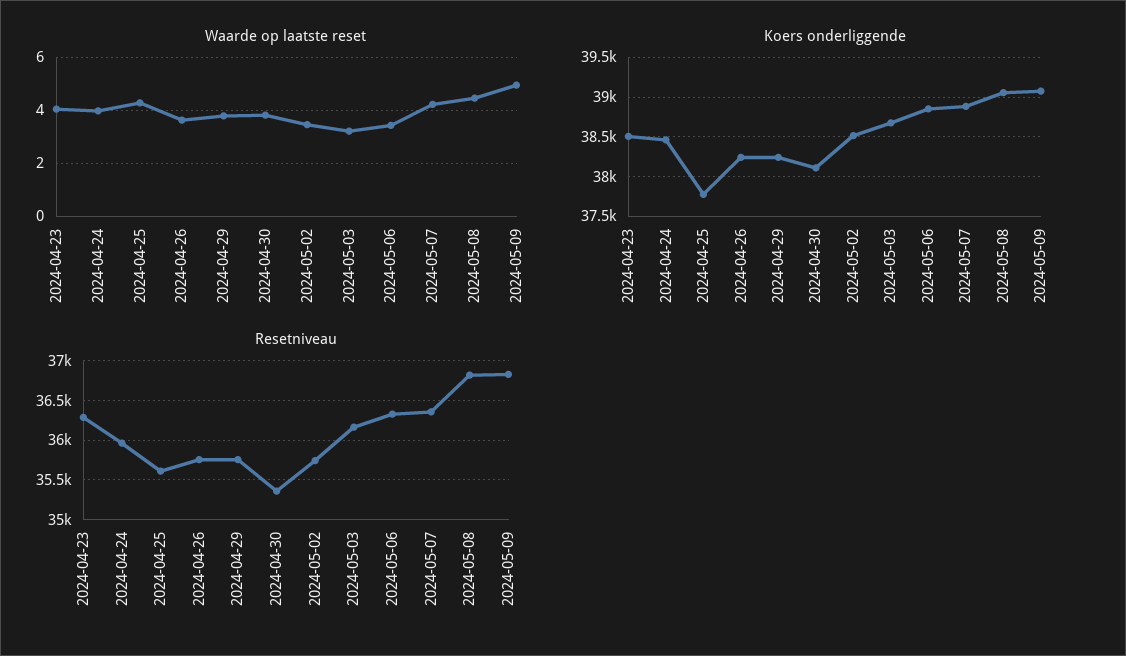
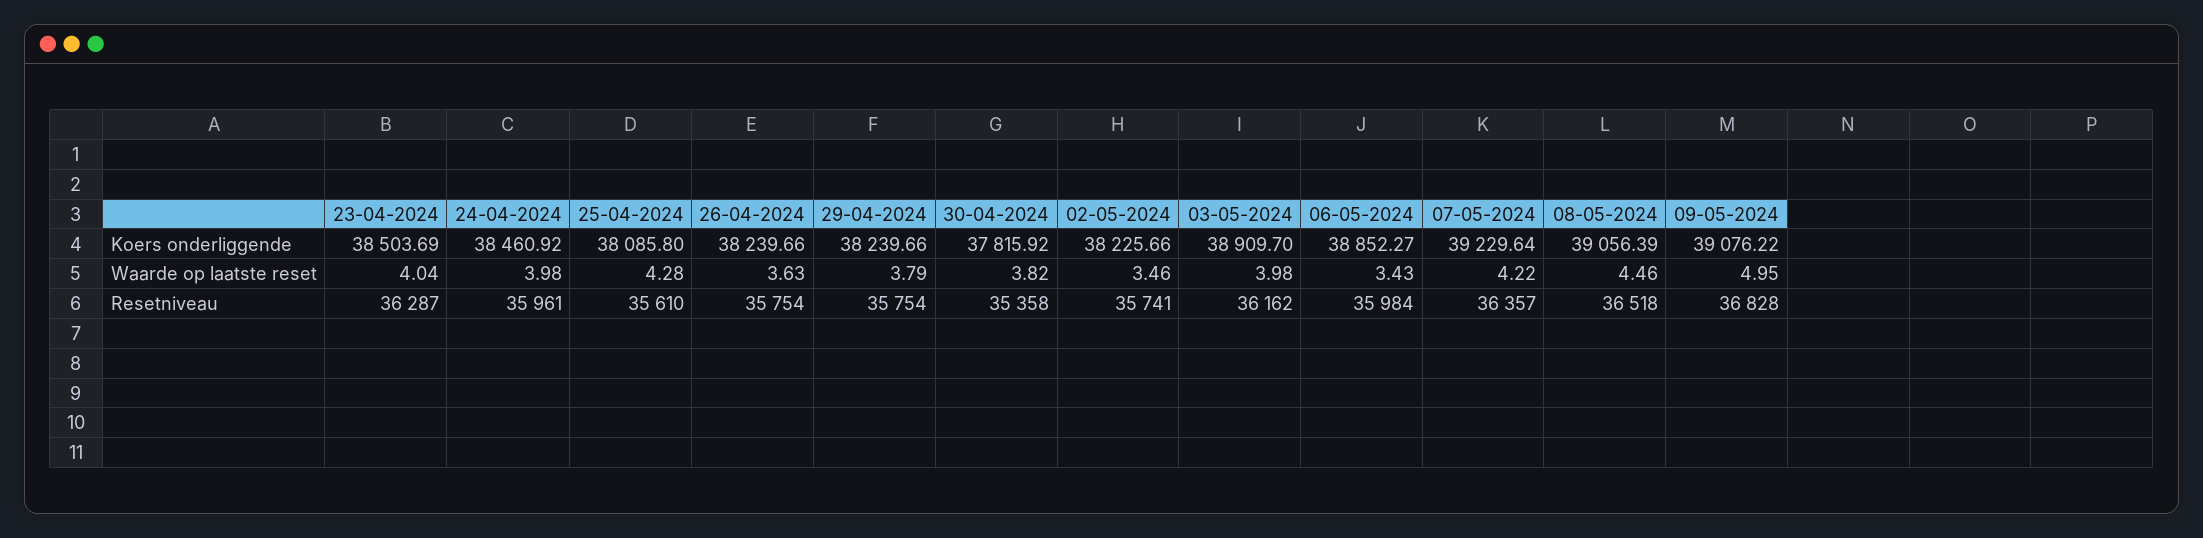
Waarde op laatste reset, 2024-05-03: 3.25 -> 3.98
Koers onderliggende, 2024-04-25: 37800 -> 38085.8
Koers onderliggende, 2024-04-30: 38100 -> 37815.92
Koers onderliggende, 2024-05-02: 38500 -> 38225.66
Koers onderliggende, 2024-05-03: 38700 -> 38909.7
Koers onderliggende, 2024-05-07: 38900 -> 39229.64
Resetniveau, 2024-05-06: 36300 -> 35984
Resetniveau, 2024-05-08: 36800 -> 36518

